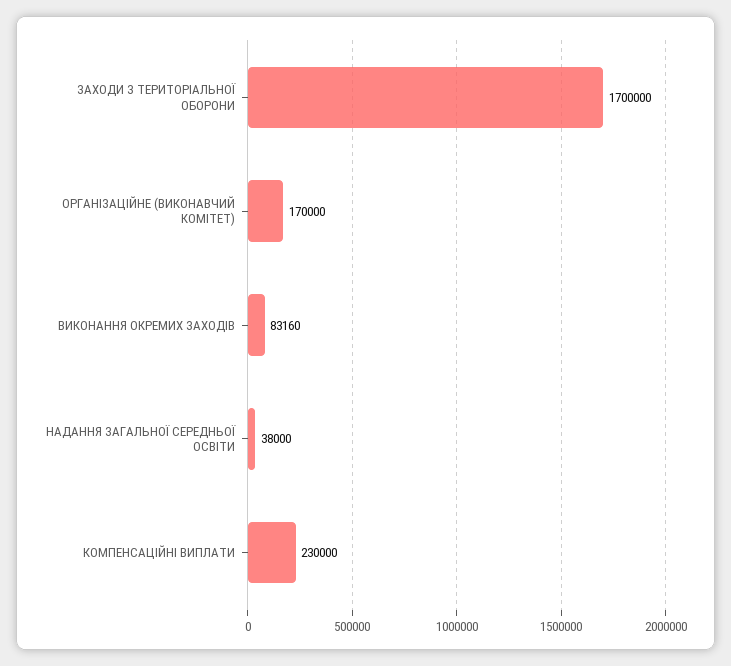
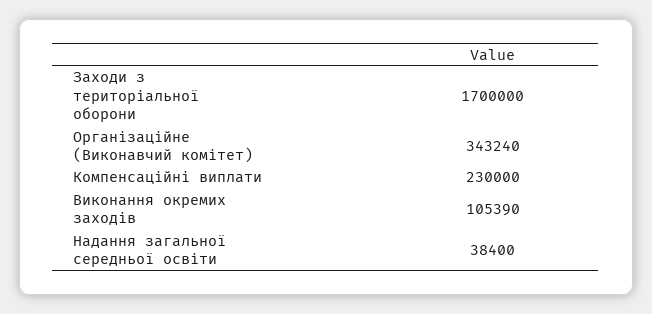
ОРГАНІЗАЦІЙНЕ (ВИКОНАВЧИЙ КОМІТЕТ): 170000 -> 343240
ВИКОНАННЯ ОКРЕМИХ ЗАХОДІВ: 83160 -> 105390
НАДАННЯ ЗАГАЛЬНОЇ СЕРЕДНЬОЇ ОСВІТИ: 38000 -> 38400

